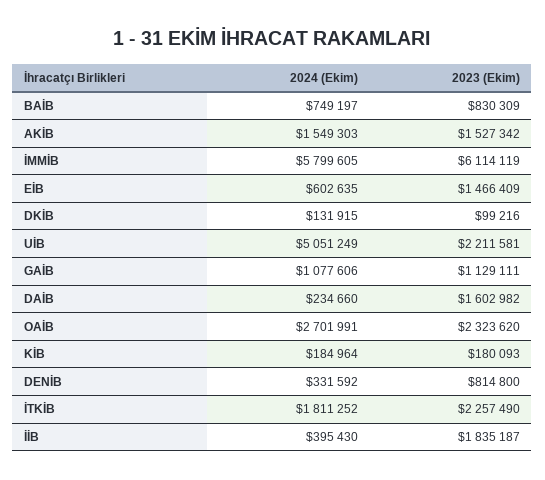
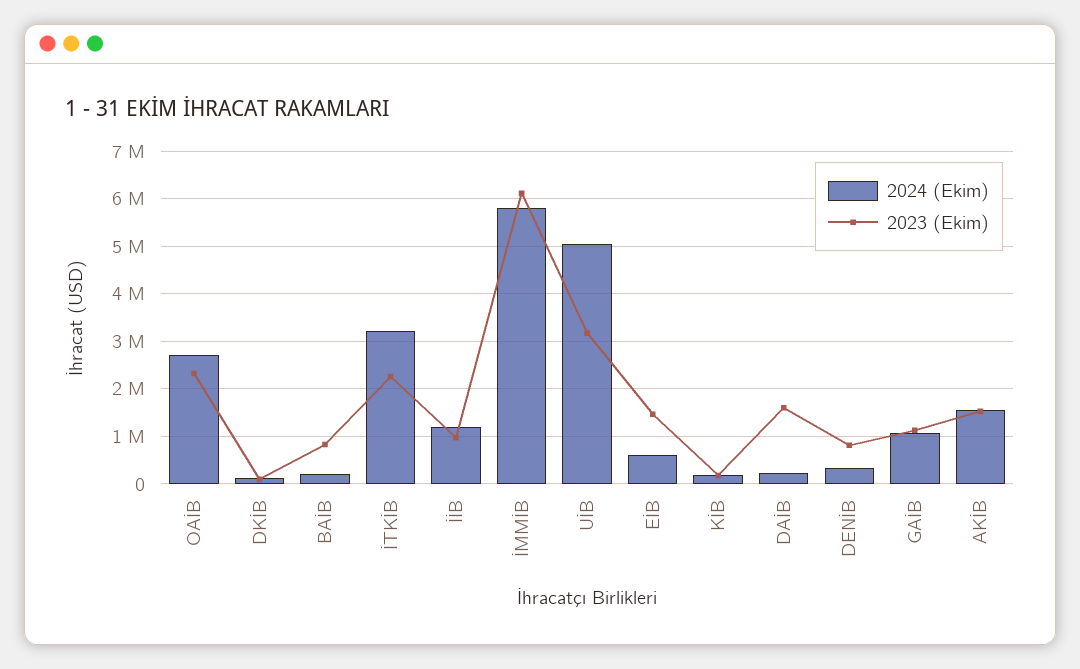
2024 (Ekim), BAİB: 749197 -> 200000
2023 (Ekim), UİB: 2211581 -> 3200000
2024 (Ekim), İTKİB: 1811252 -> 3200000
2024 (Ekim), İİB: 395430 -> 1200000
2023 (Ekim), İİB: 1835187 -> 1000000

